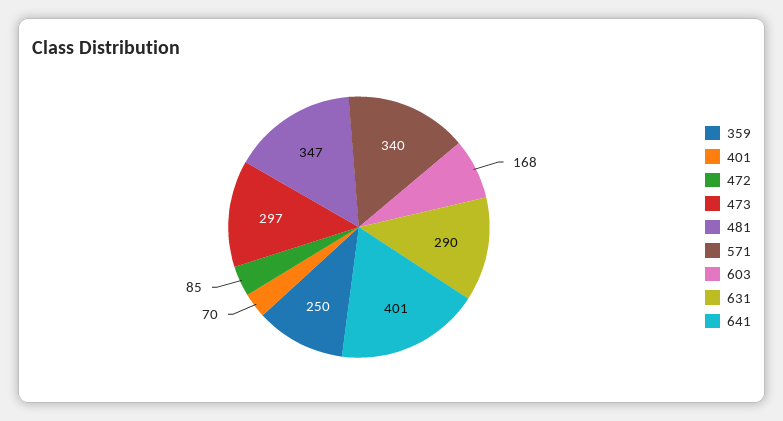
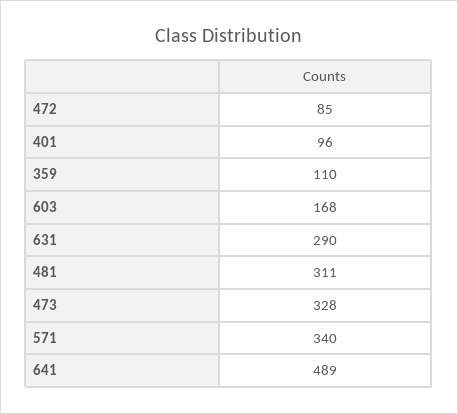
359: 250 -> 110
401: 70 -> 96
473: 297 -> 328
481: 347 -> 311
641: 401 -> 489

